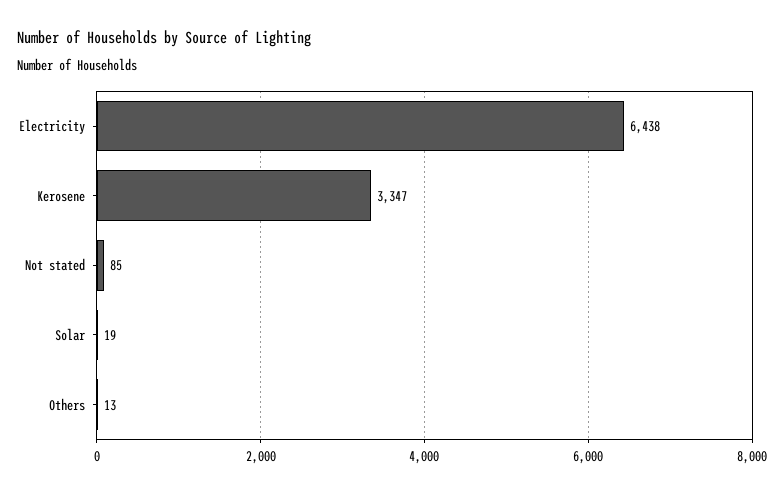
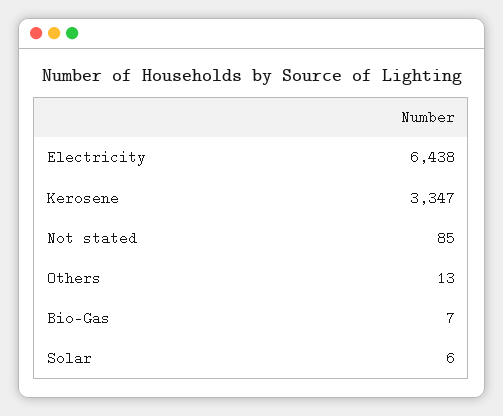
Solar: 19 -> 6
Bio-Gas: none -> 7

